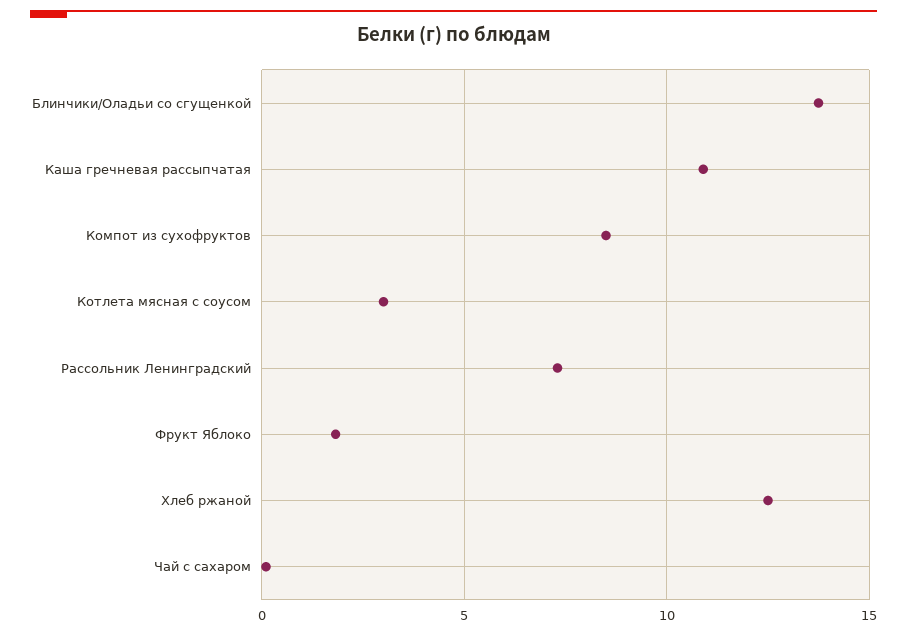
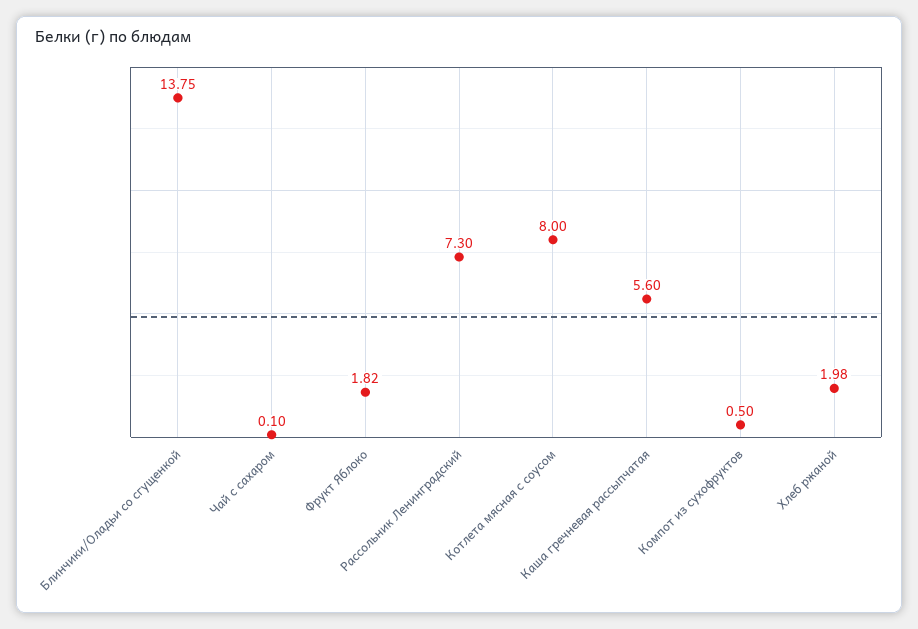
Каша гречневая рассыпчатая: 11 -> 5.6
Компот из сухофруктов: 8.5 -> 0.5
Котлета мясная с соусом: 3 -> 8
Хлеб ржаной: 12.5 -> 1.98

